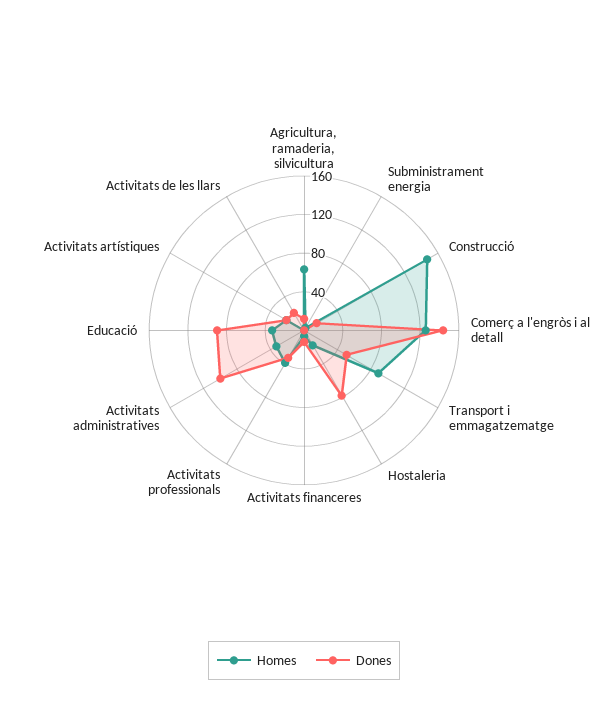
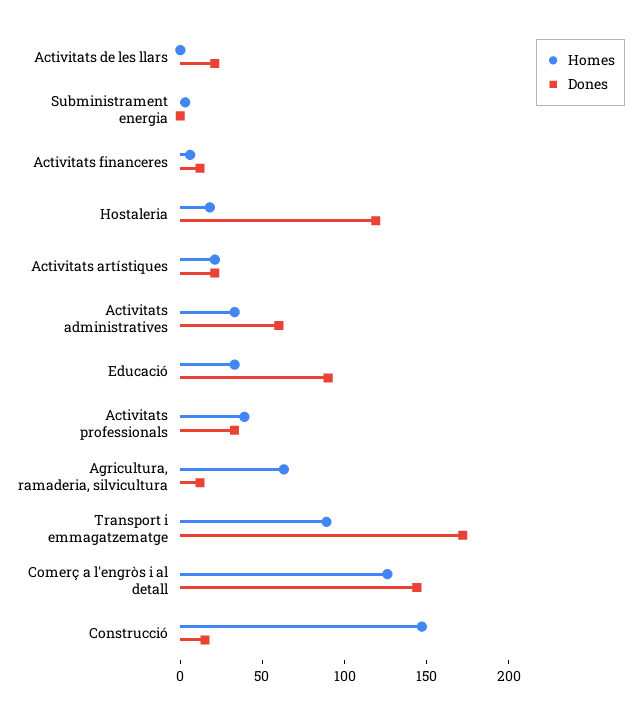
Dones, Transport i emmagatzematge: 50 -> 170
Dones, Hostaleria: 80 -> 120
Dones, Activitats administratives: 100 -> 60

